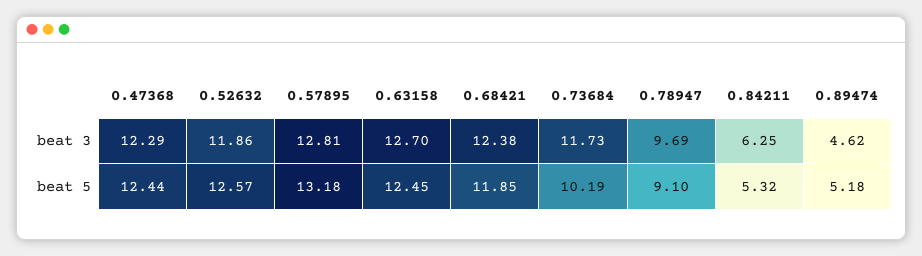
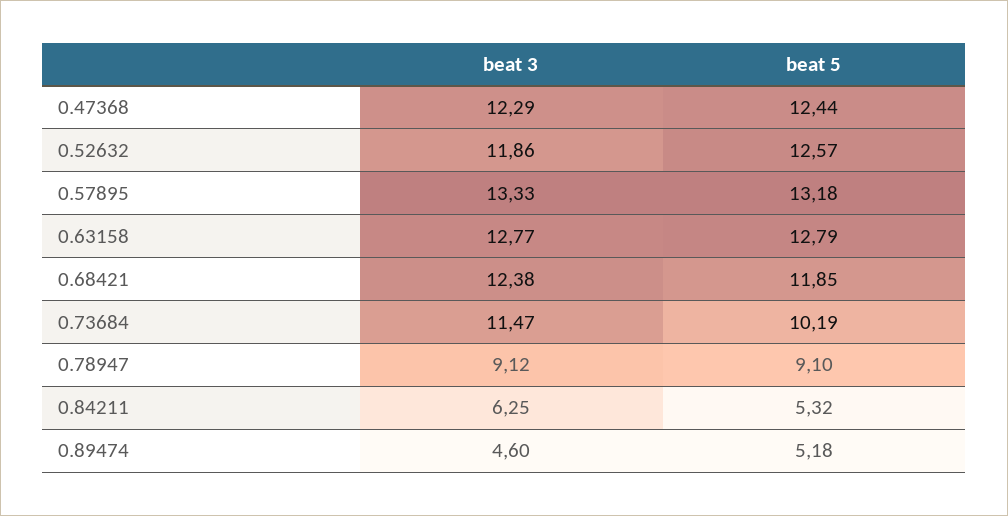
0.57895, beat 3: 12.81 -> 13.33
0.63158, beat 3: 12.7 -> 12.77
0.73684, beat 3: 11.73 -> 11.47
0.78947, beat 3: 9.69 -> 9.12
0.89474, beat 3: 4.62 -> 4.6
0.63158, beat 5: 12.45 -> 12.79

